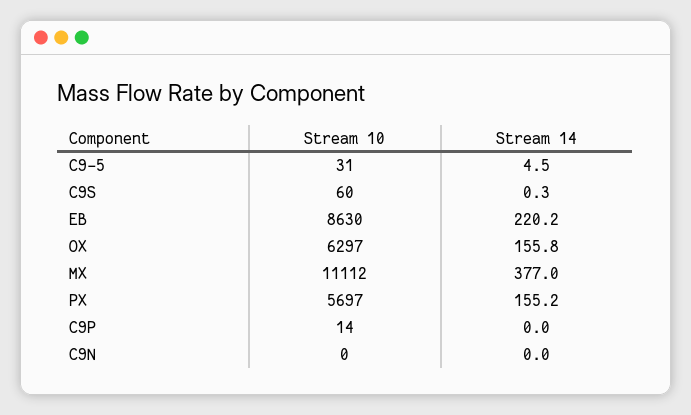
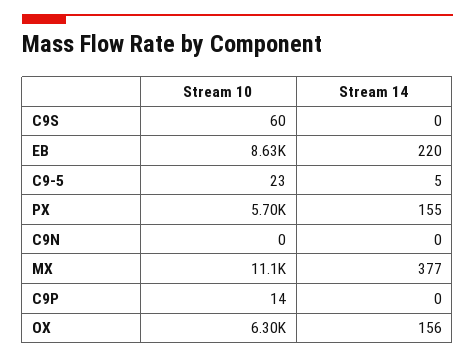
Stream 10, C9-5: 31 -> 23

